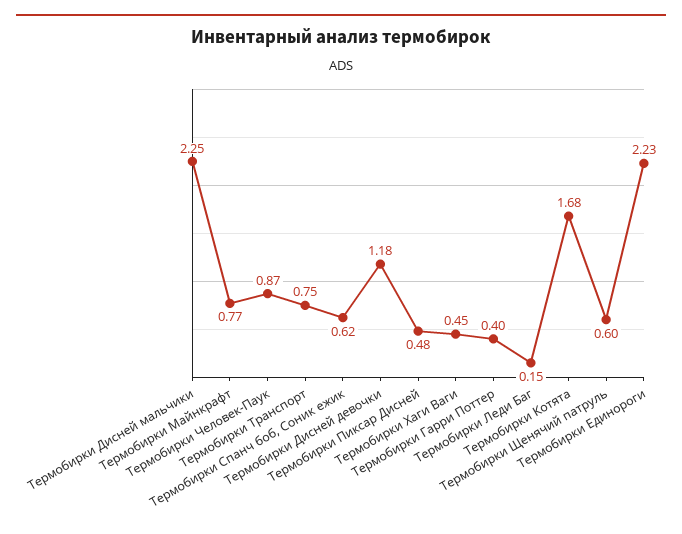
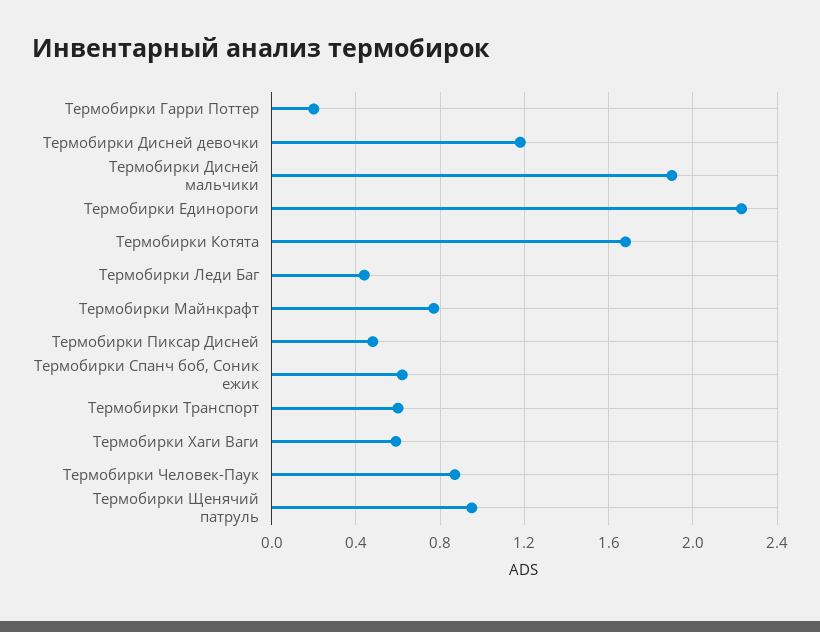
Термобирки Дисней мальчики: 2.25 -> 1.9
Термобирки Транспорт: 0.75 -> 0.6
Термобирки Хаги Ваги: 0.45 -> 0.6
Термобирки Гарри Поттер: 0.4 -> 0.2
Термобирки Леди Баг: 0.15 -> 0.45
Термобирки Щенячий патруль: 0.6 -> 0.95

